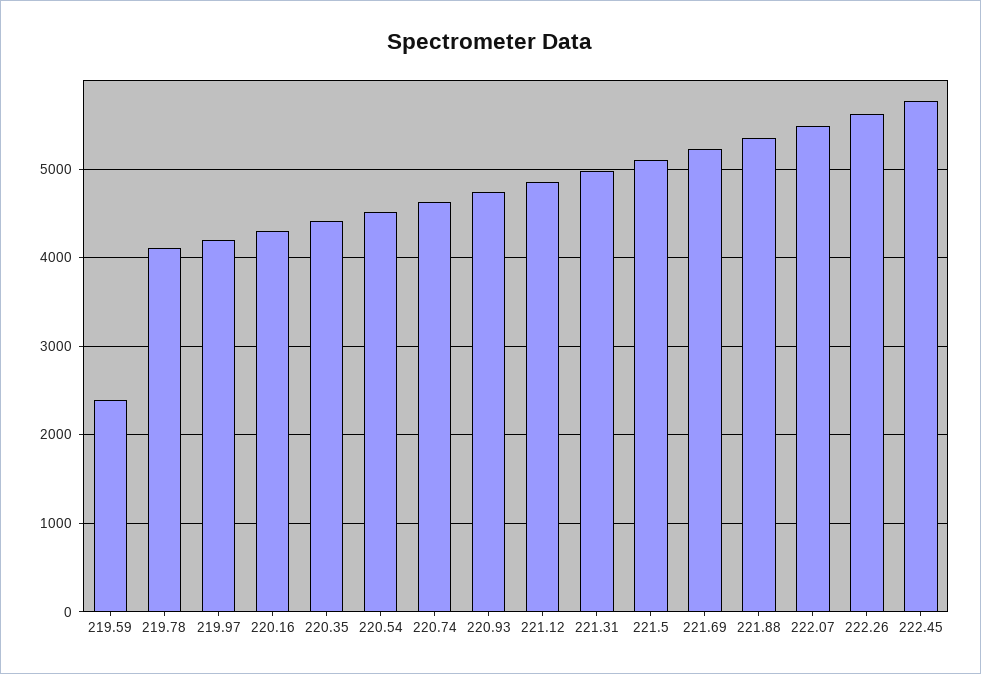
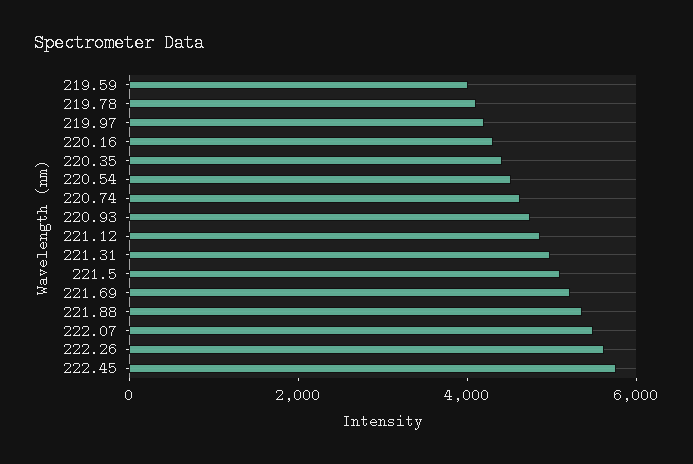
219.59: 2400 -> 4000

